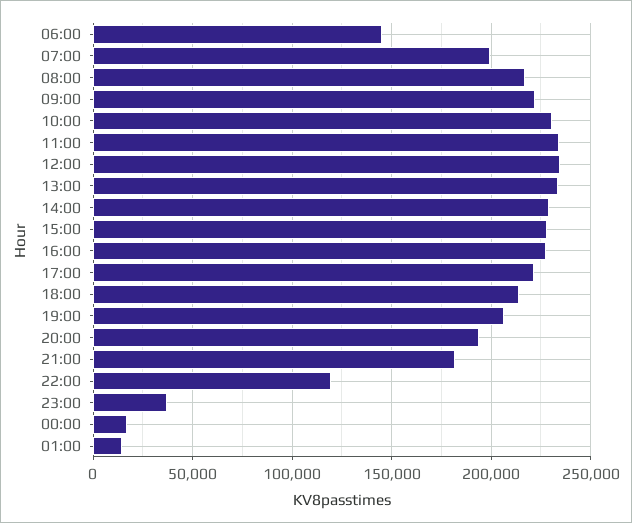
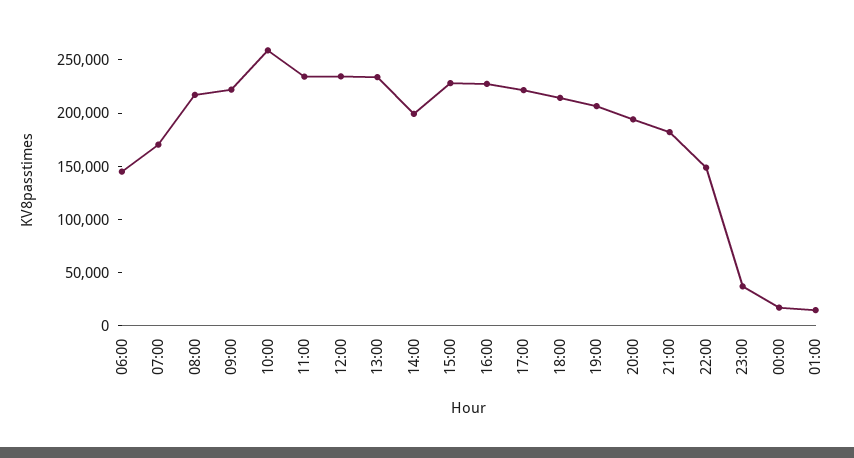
07:00: 200000 -> 170000
10:00: 230000 -> 260000
14:00: 230000 -> 200000
22:00: 120000 -> 150000

